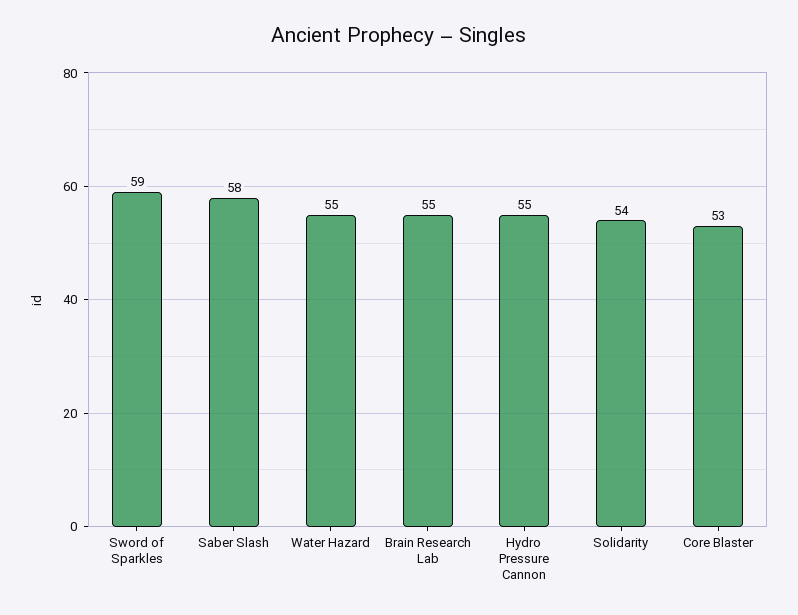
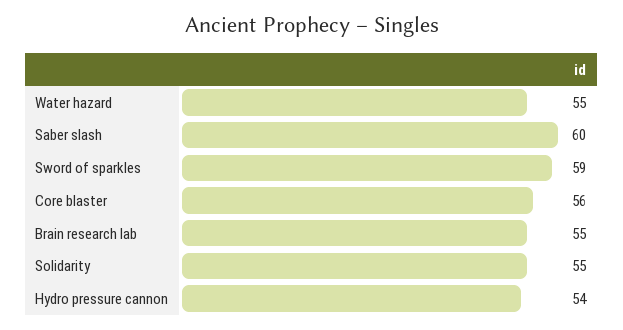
Saber Slash: 58 -> 60
Hydro Pressure Cannon: 55 -> 54
Solidarity: 54 -> 55
Core Blaster: 53 -> 56

